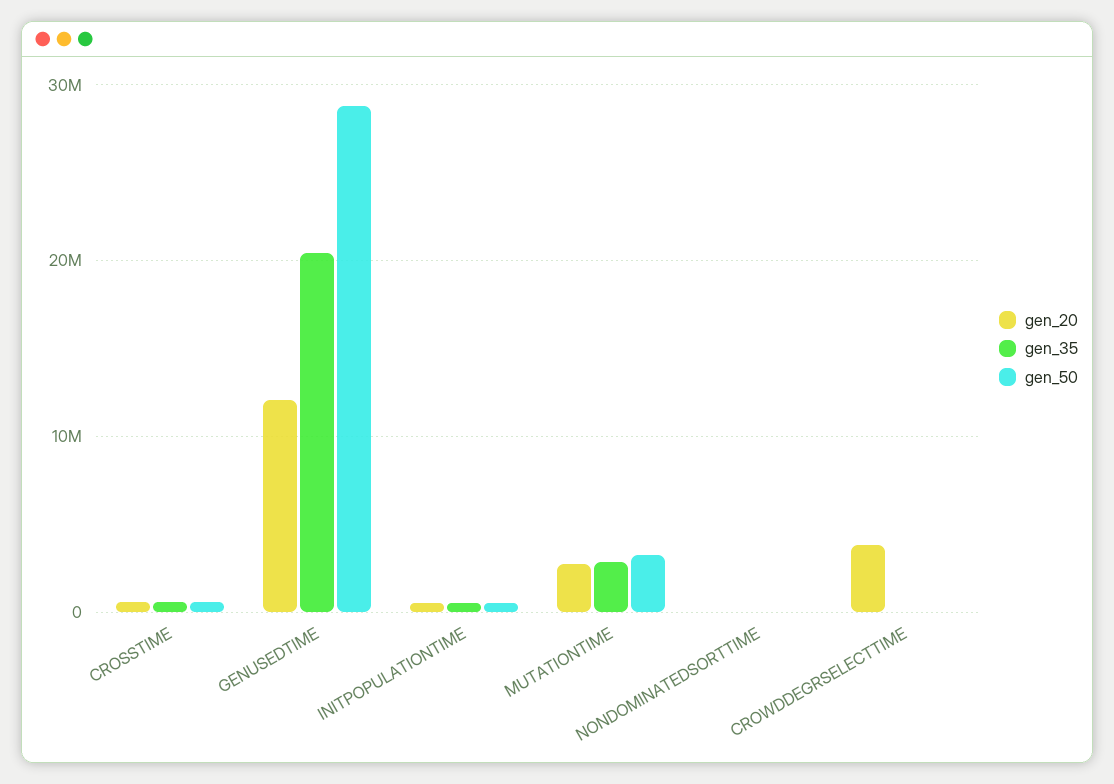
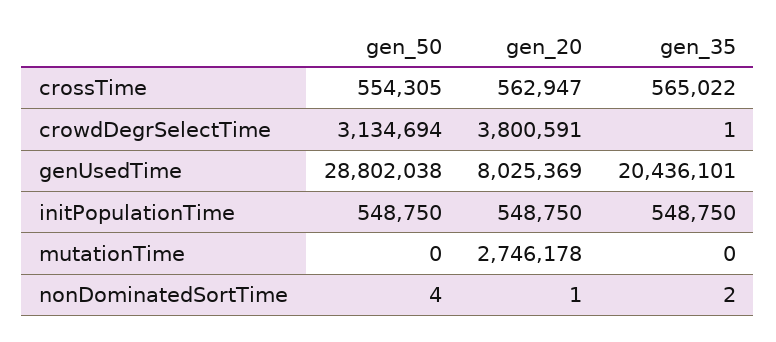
gen_20, GENUSEDTIME: 12000000 -> 8025369
gen_35, MUTATIONTIME: 3000000 -> 0
gen_50, MUTATIONTIME: 3000000 -> 0
gen_50, CROWDDEGRSELECTTIME: 0 -> 3134694

